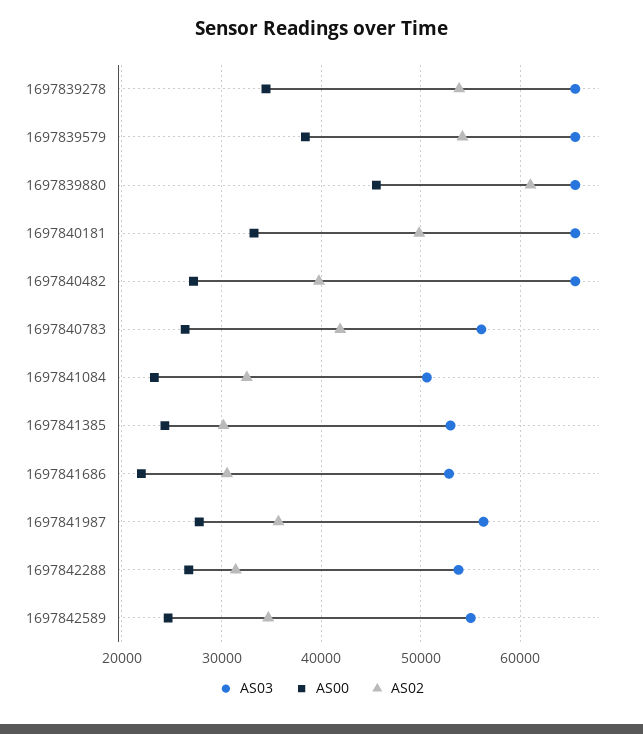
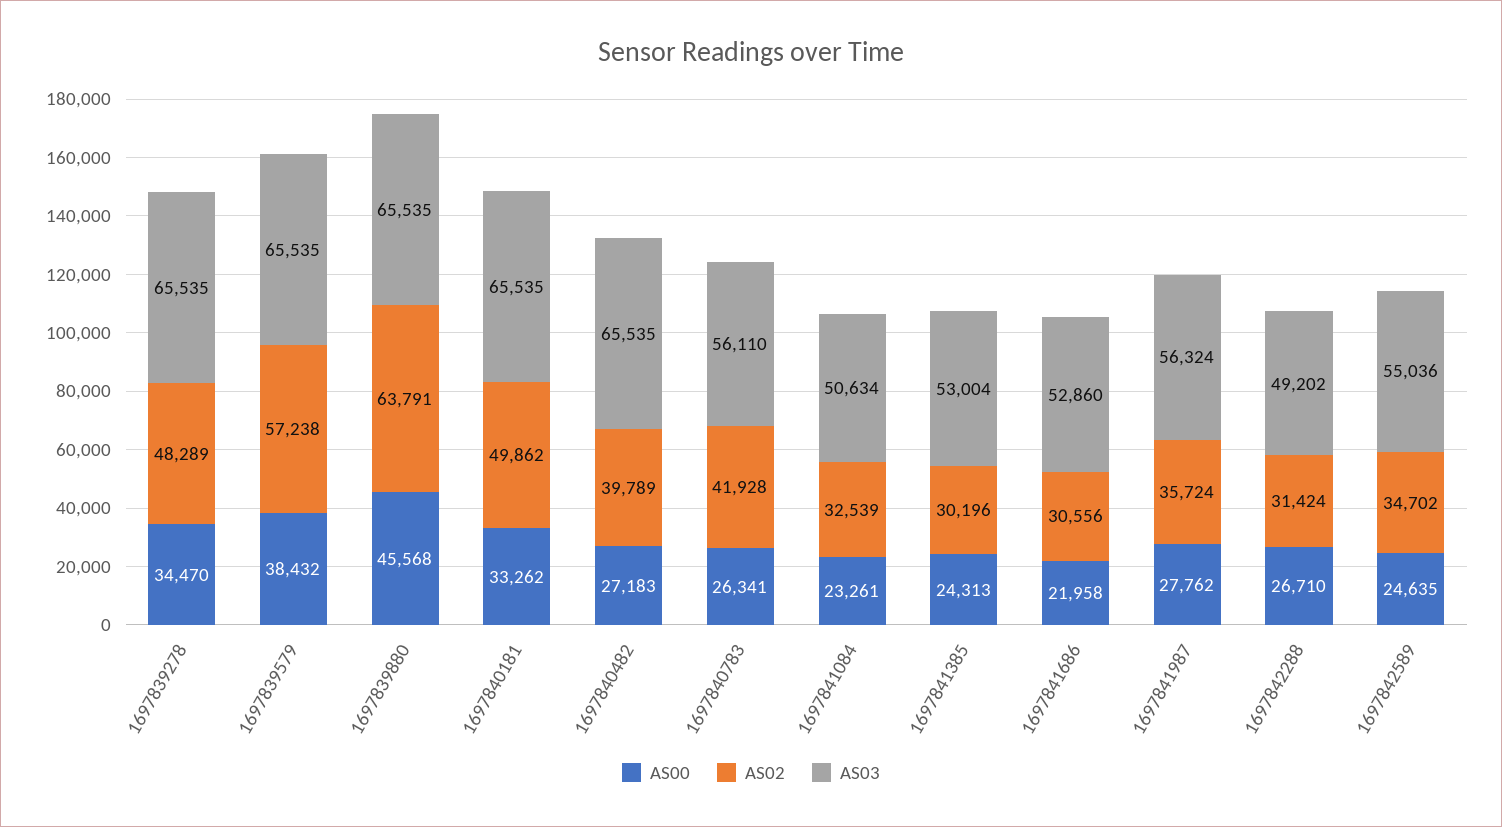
AS02, 1697839278: 54000 -> 48289
AS02, 1697839579: 54000 -> 57238
AS02, 1697839880: 61000 -> 63791
AS03, 1697842288: 54000 -> 49202

